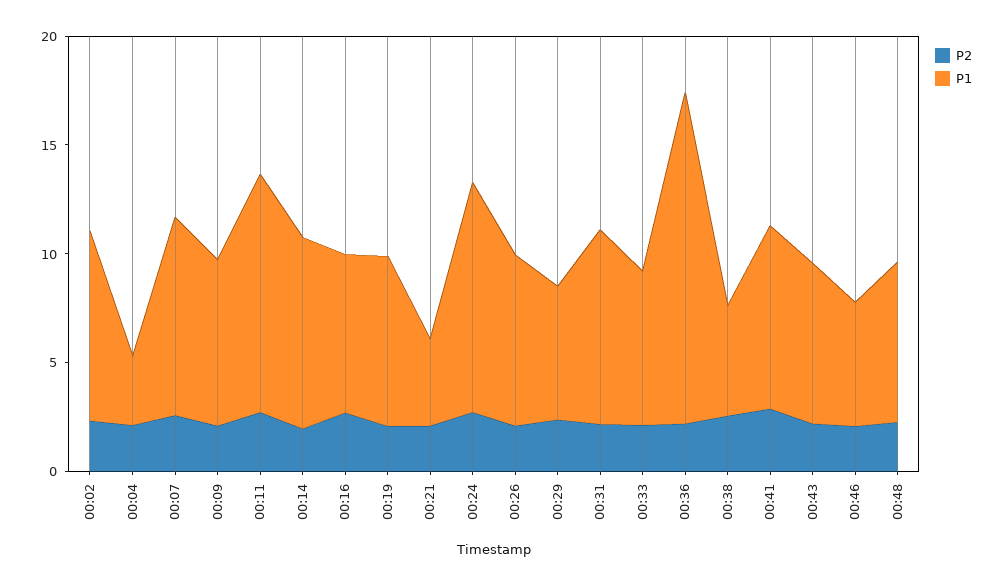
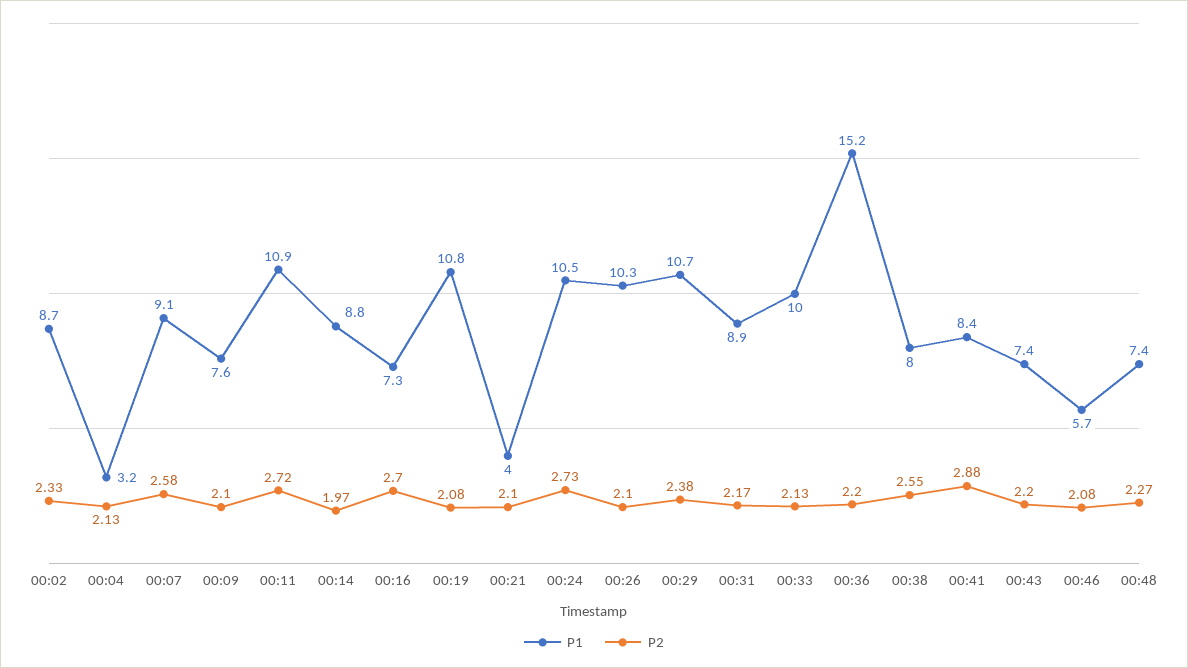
P1, 00:19: 8 -> 10.8
P1, 00:26: 8 -> 10.3
P1, 00:29: 6 -> 10.7
P1, 00:33: 7 -> 10
P1, 00:38: 5 -> 8

